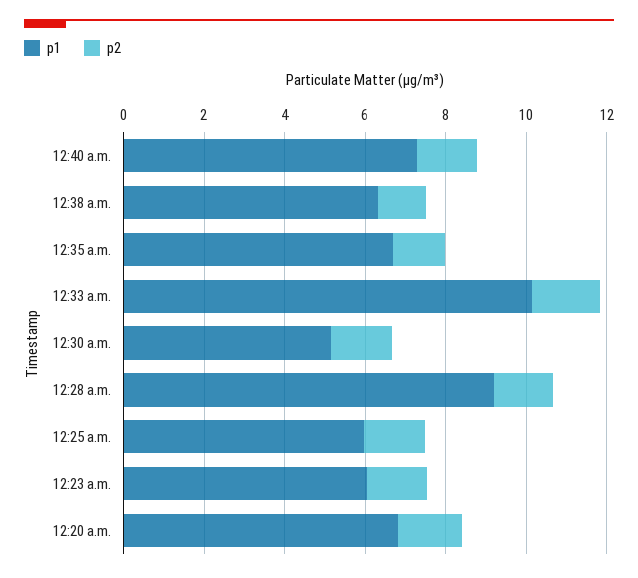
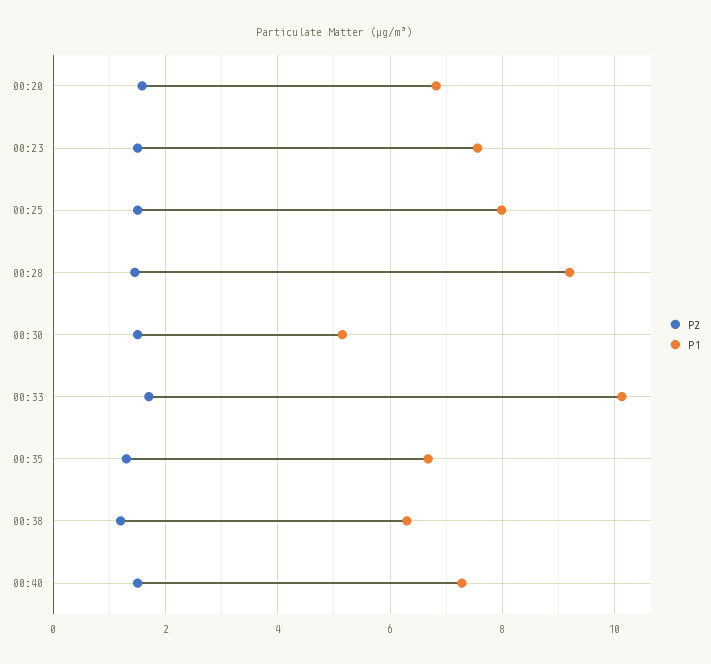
p1, 12:25 a.m.: 6 -> 8
p1, 12:23 a.m.: 6 -> 7.6

